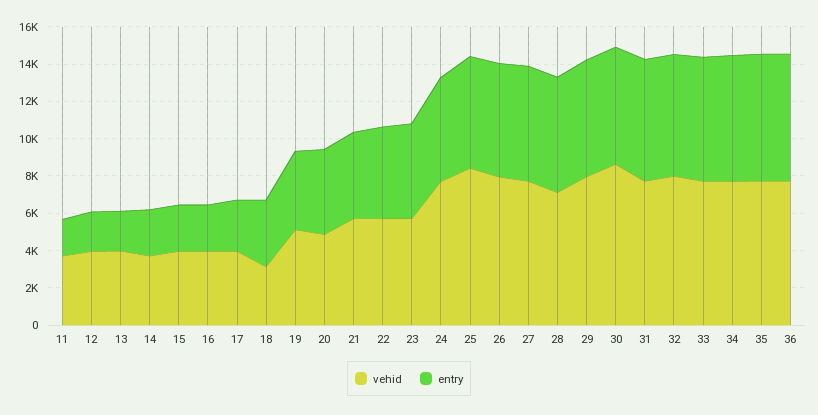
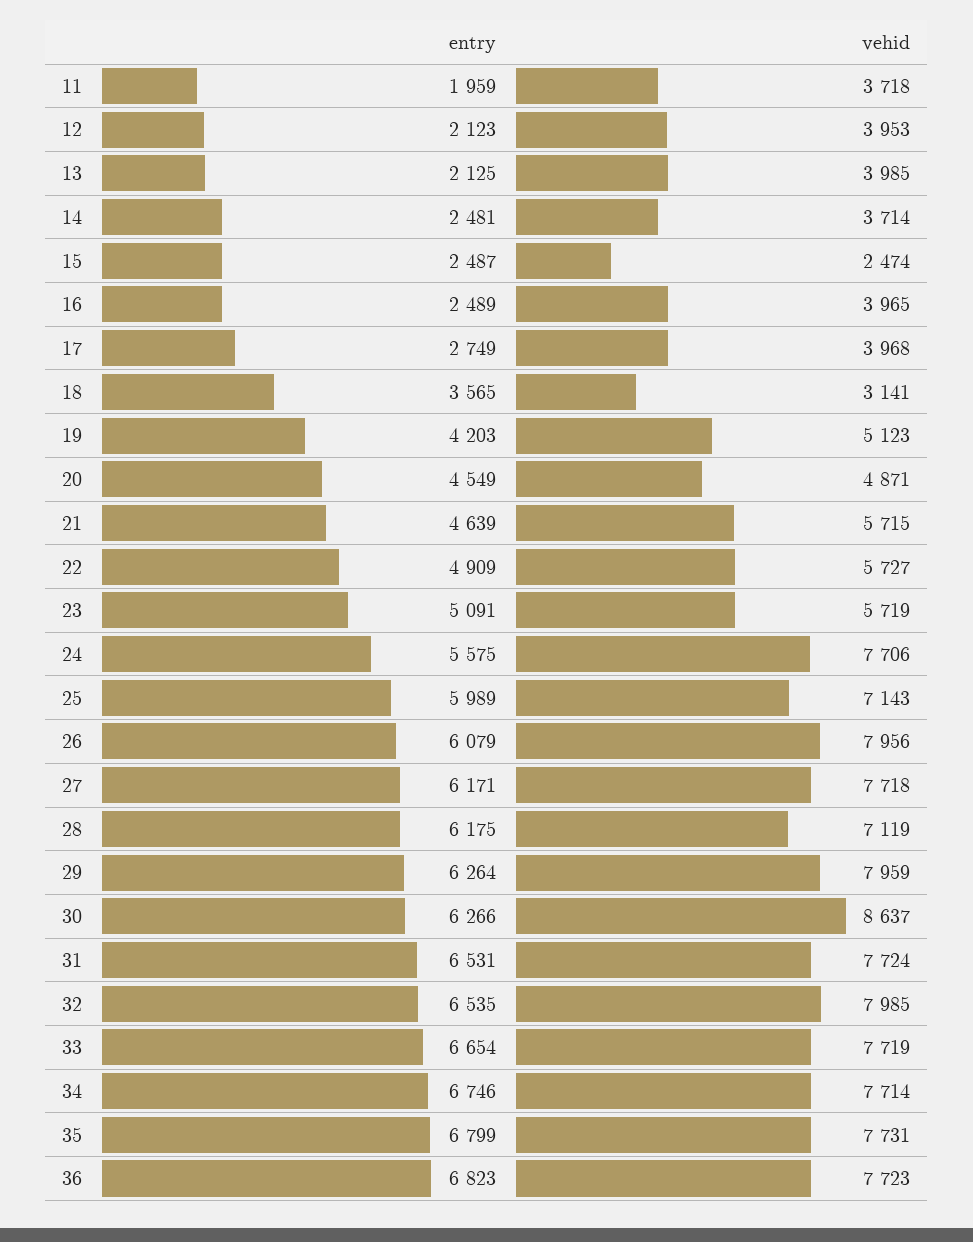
vehid, 15: 4000 -> 2474
vehid, 25: 8500 -> 7143

